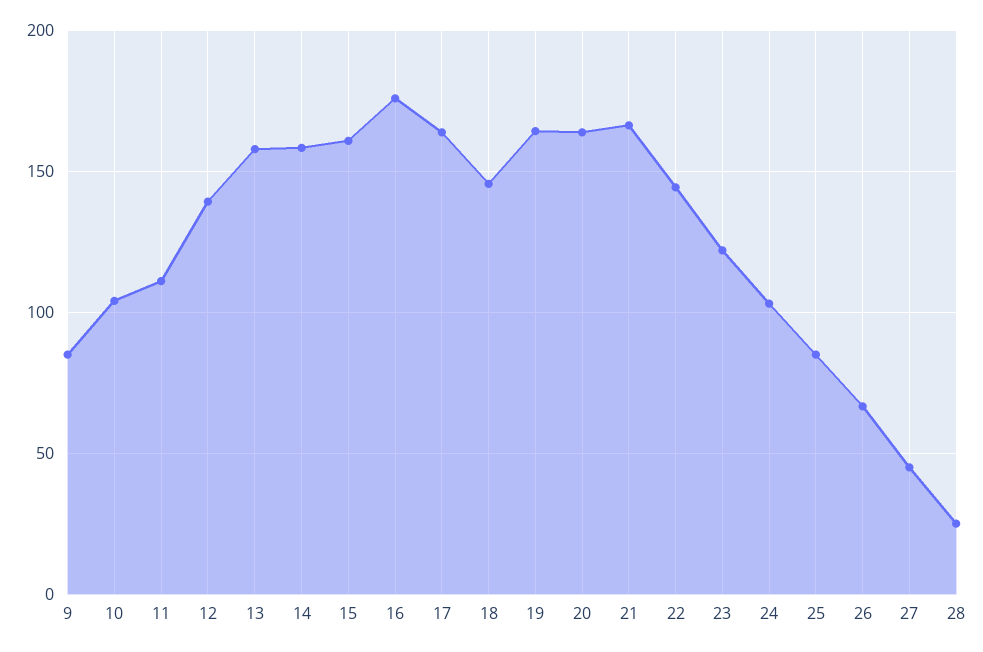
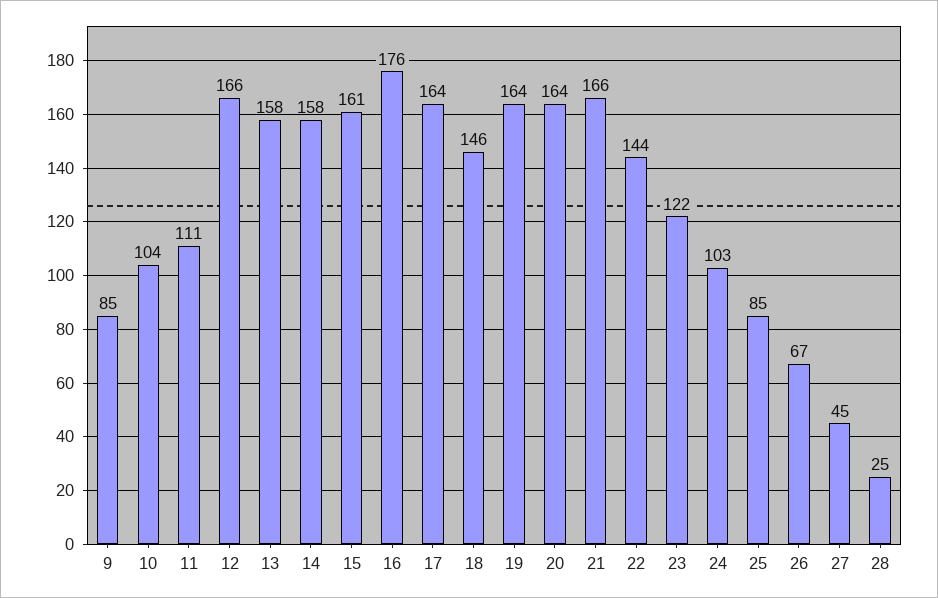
12: 140 -> 166

